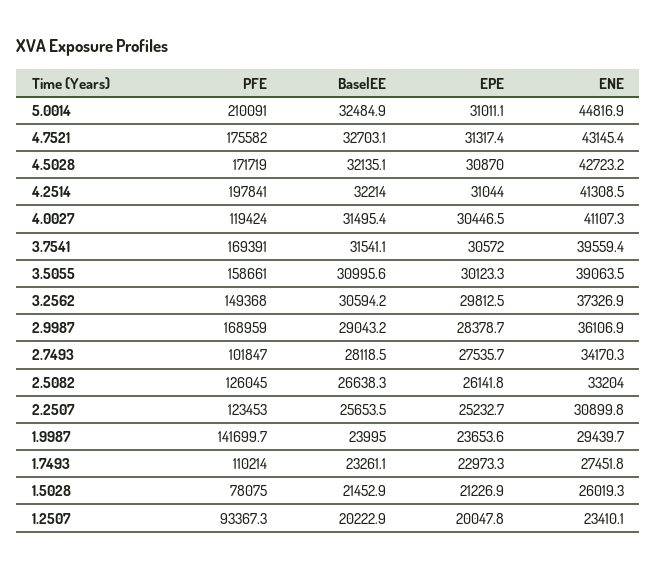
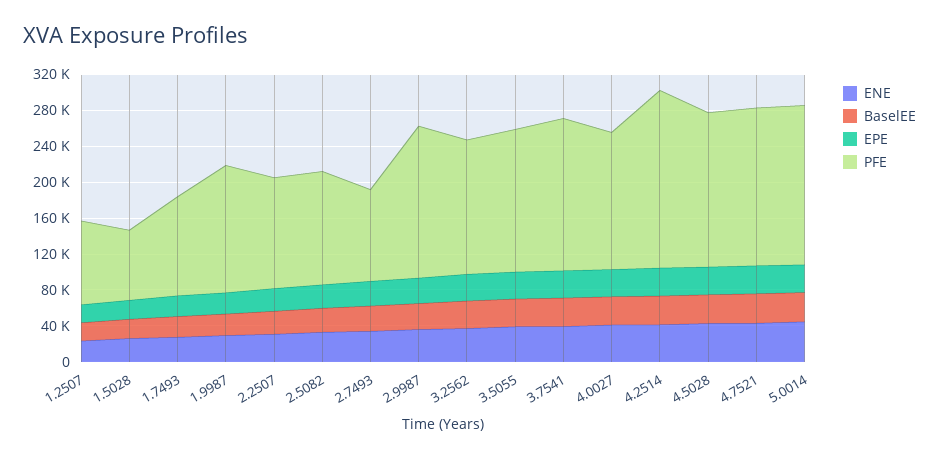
PFE, 5.0014: 210091 -> 180000
PFE, 4.0027: 119424 -> 150000

